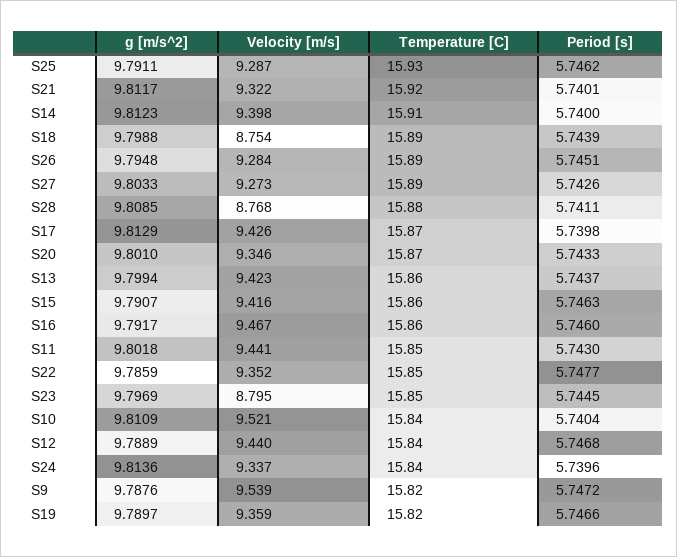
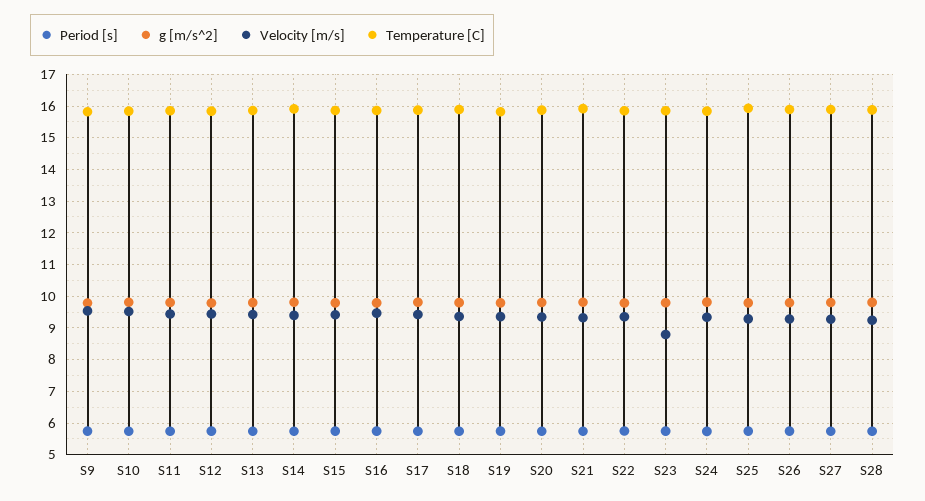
Velocity [m/s], S18: 8.754 -> 9.4
Velocity [m/s], S28: 8.768 -> 9.2

